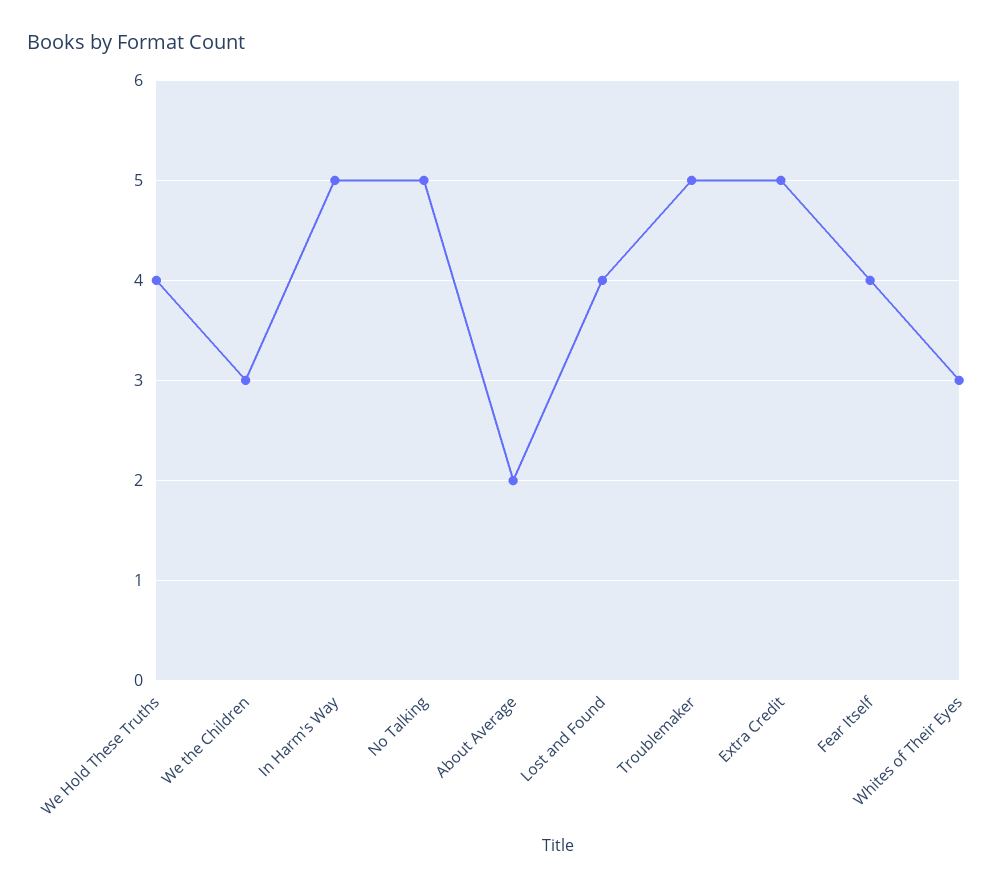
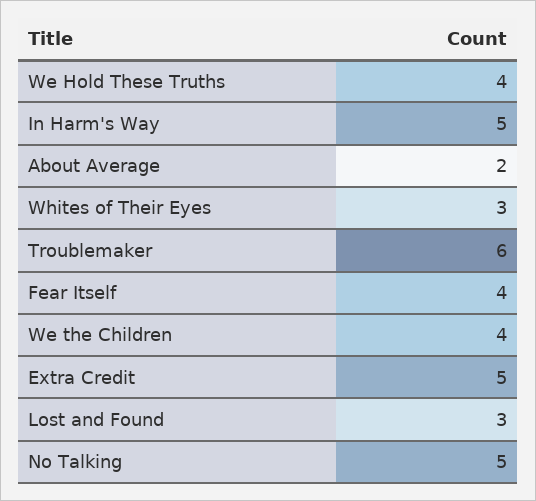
We the Children: 3 -> 4
Lost and Found: 4 -> 3
Troublemaker: 5 -> 6

